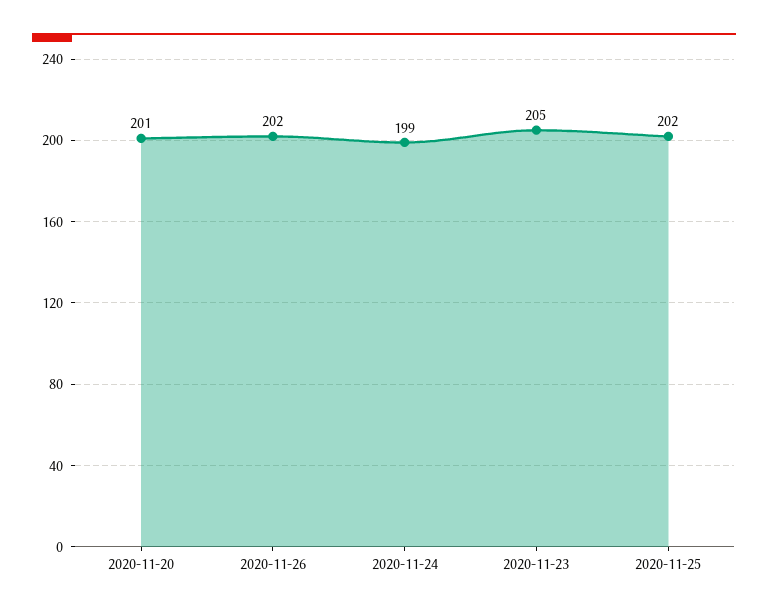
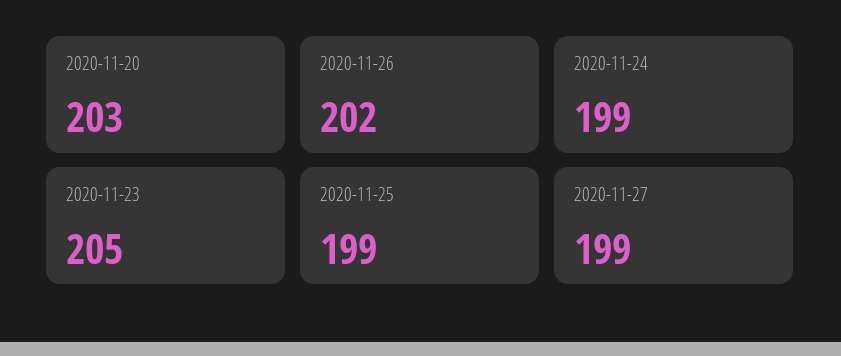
2020-11-20: 201 -> 203
2020-11-25: 202 -> 199
2020-11-27: none -> 199

